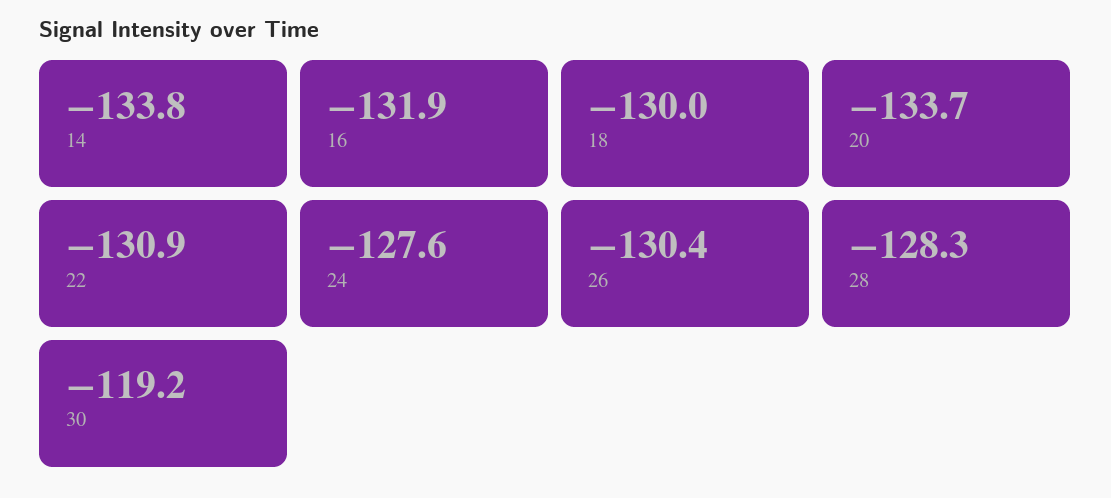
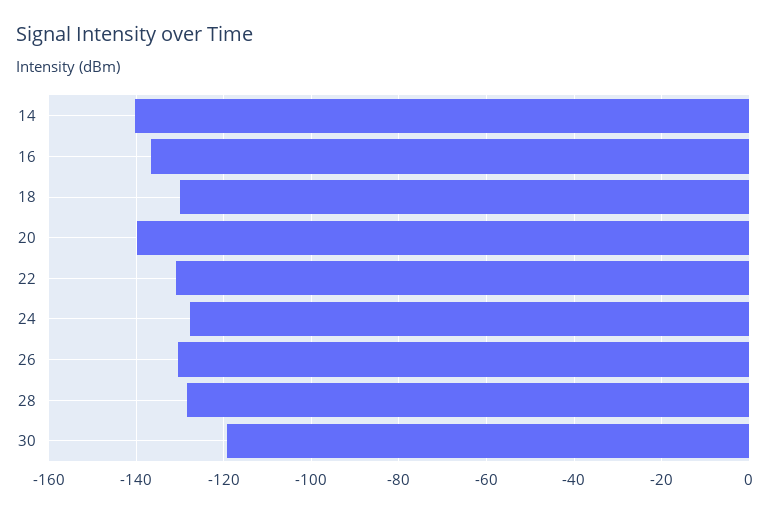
14: -133.8 -> -140
16: -131.9 -> -136
20: -133.7 -> -140

